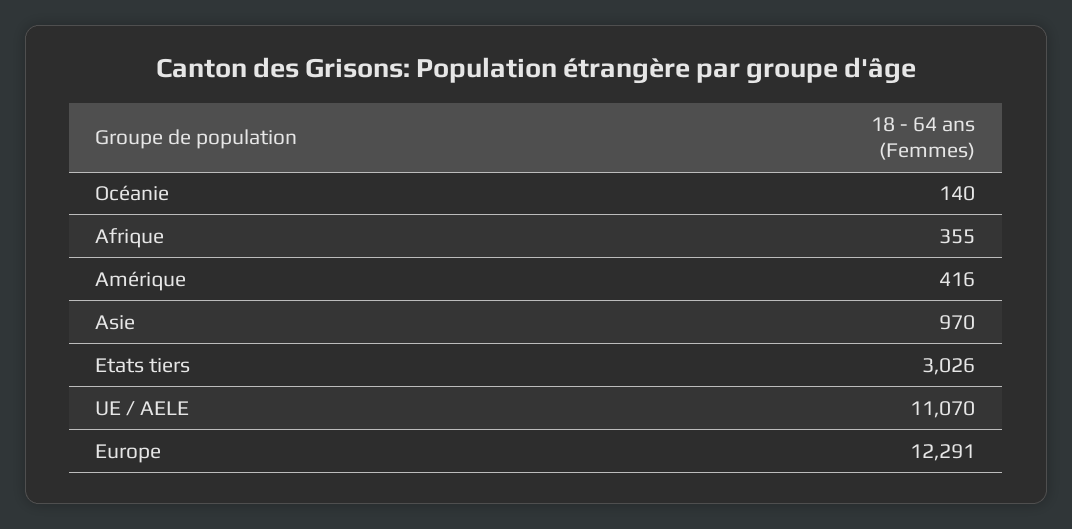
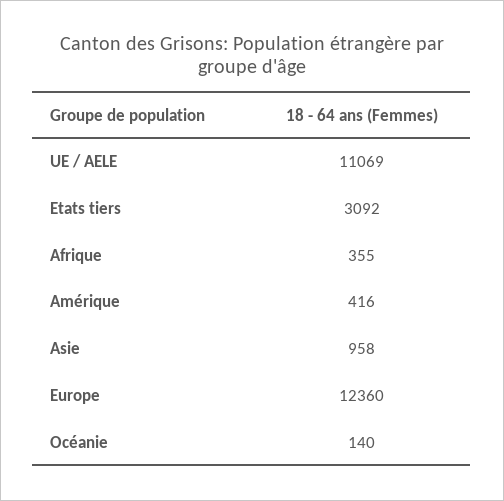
Asie: 970 -> 958
Etats tiers: 3026 -> 3092
UE / AELE: 11070 -> 11069
Europe: 12291 -> 12360

